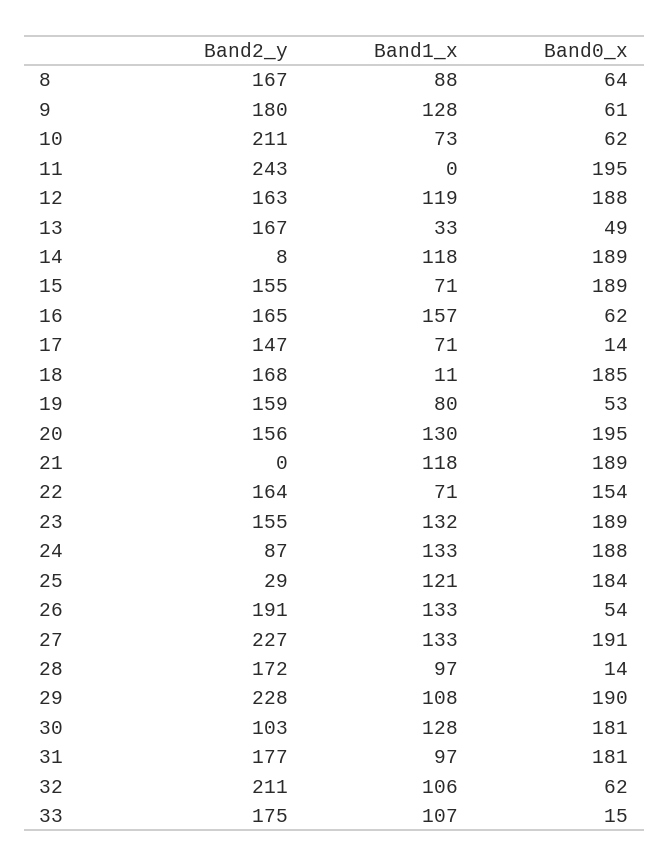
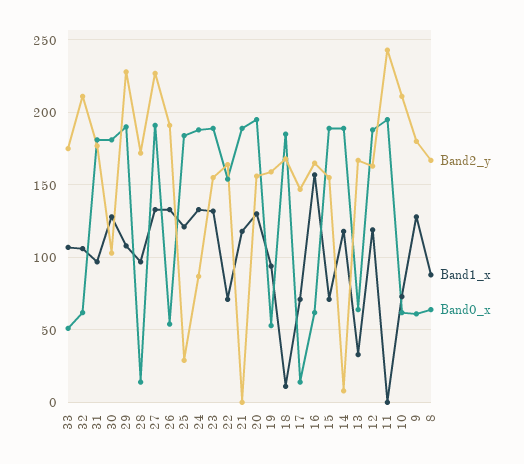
Band0_x, 13: 49 -> 65
Band1_x, 19: 80 -> 95
Band0_x, 33: 15 -> 50

